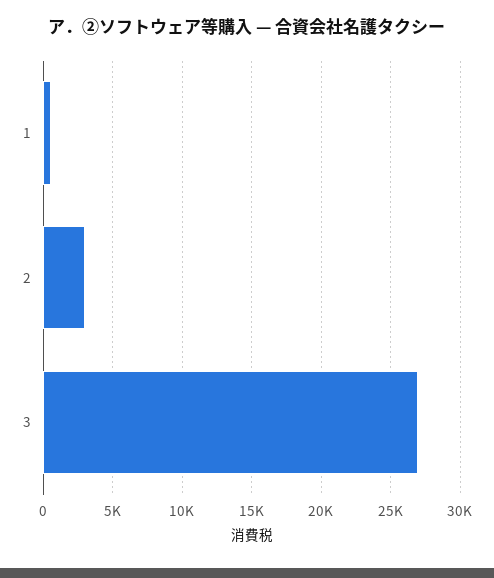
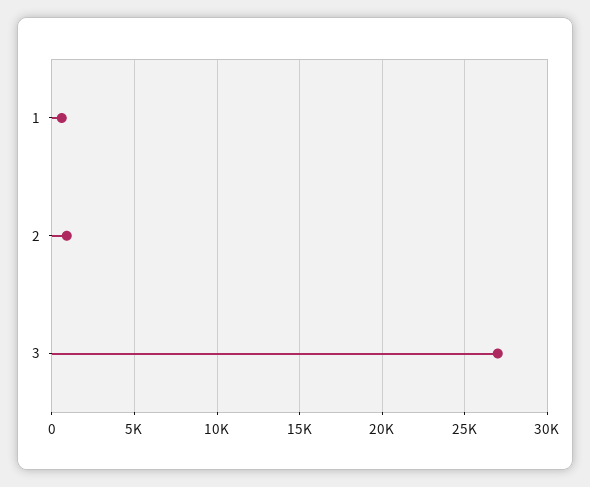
2: 3000 -> 1000

